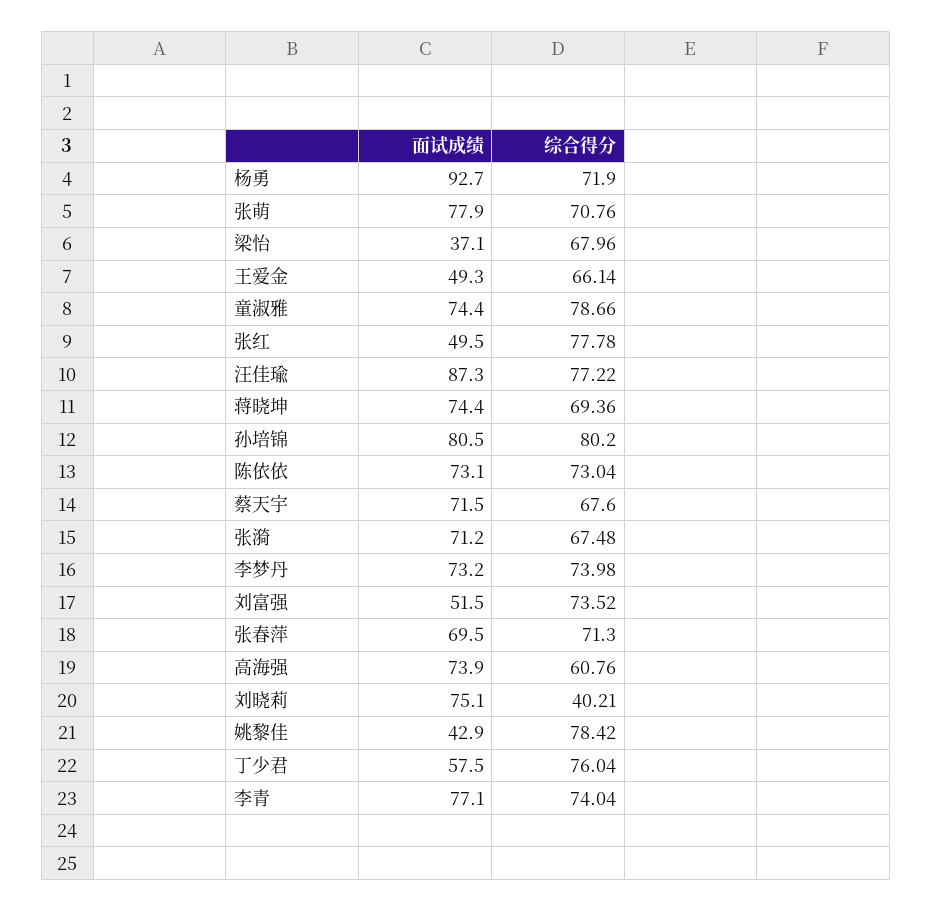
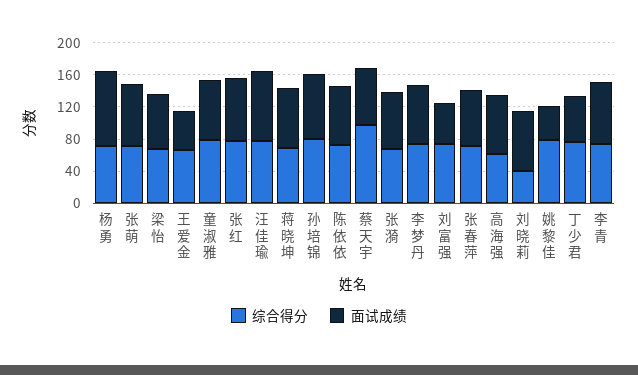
面试成绩, 梁怡: 37.1 -> 70
面试成绩, 张红: 49.5 -> 80
综合得分, 蔡天宇: 67.6 -> 100

